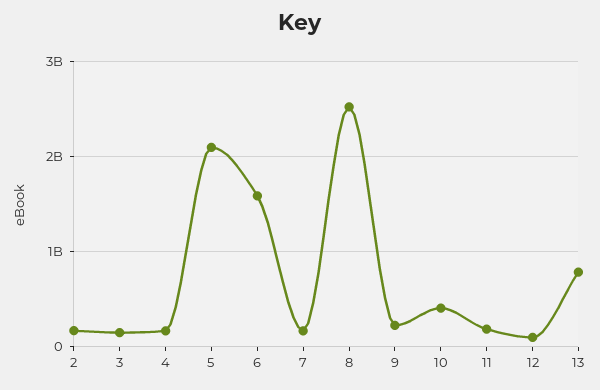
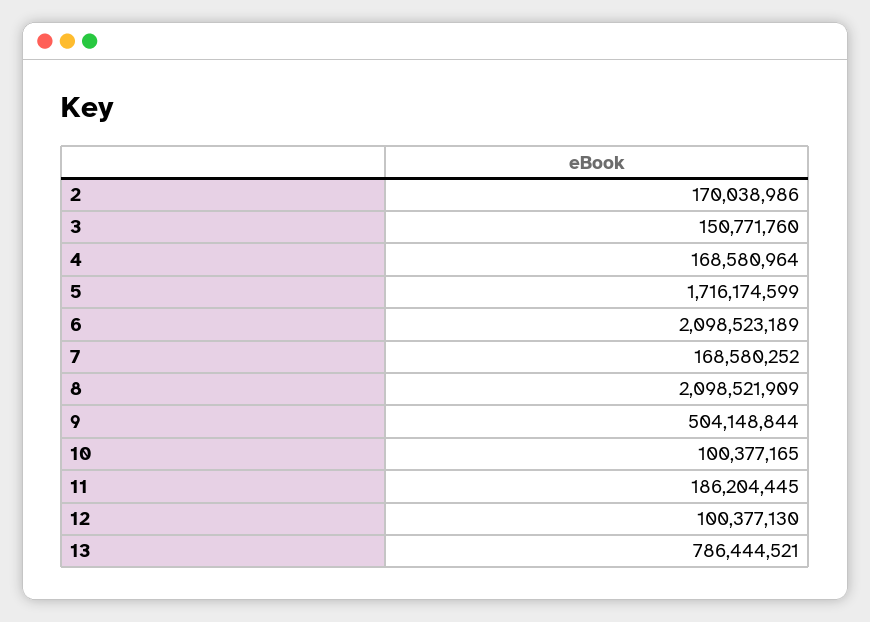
5: 2100000000 -> 1716174599
6: 1600000000 -> 2098523189
8: 2500000000 -> 2098521909
9: 200000000 -> 504148844
10: 400000000 -> 100377165

